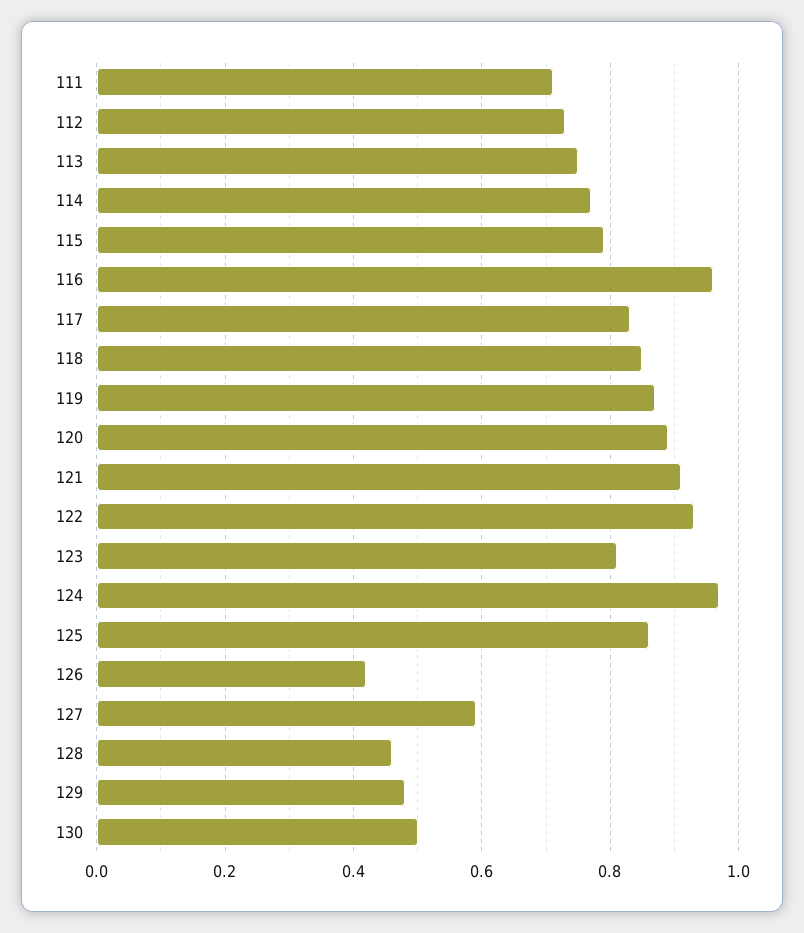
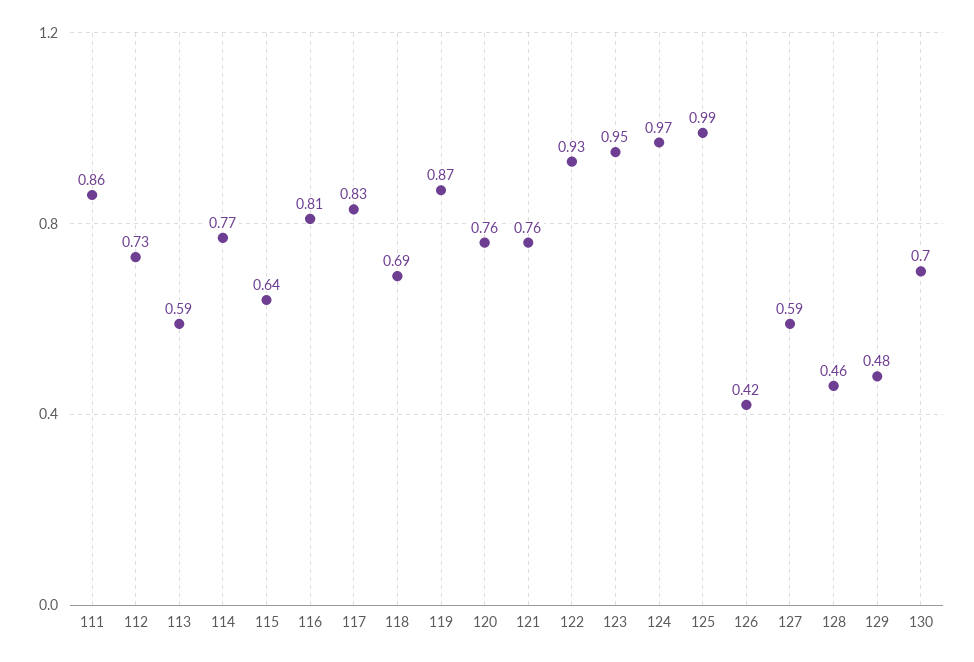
111: 0.7 -> 0.86
113: 0.75 -> 0.59
115: 0.8 -> 0.64
116: 0.95 -> 0.81
118: 0.85 -> 0.69
120: 0.9 -> 0.76
121: 0.9 -> 0.76
123: 0.8 -> 0.95
125: 0.85 -> 0.99
130: 0.5 -> 0.7

